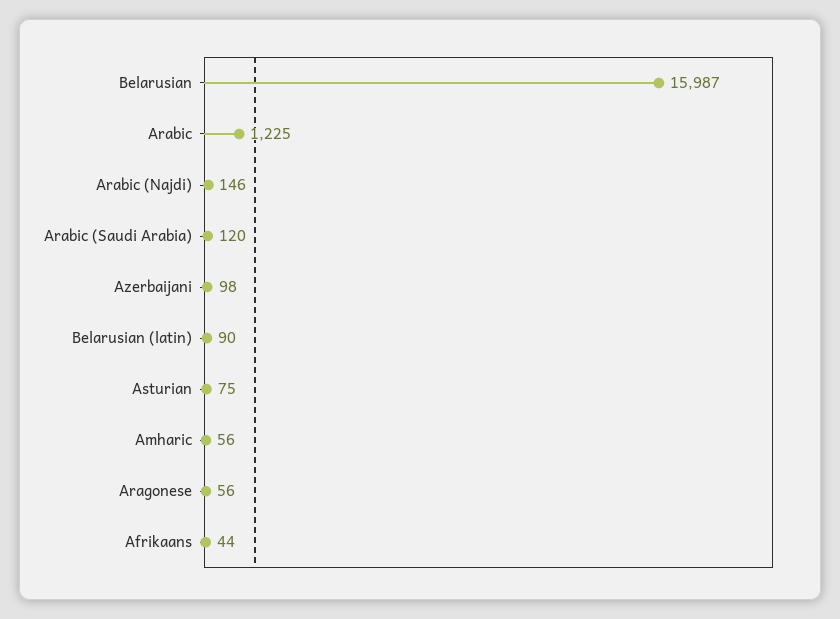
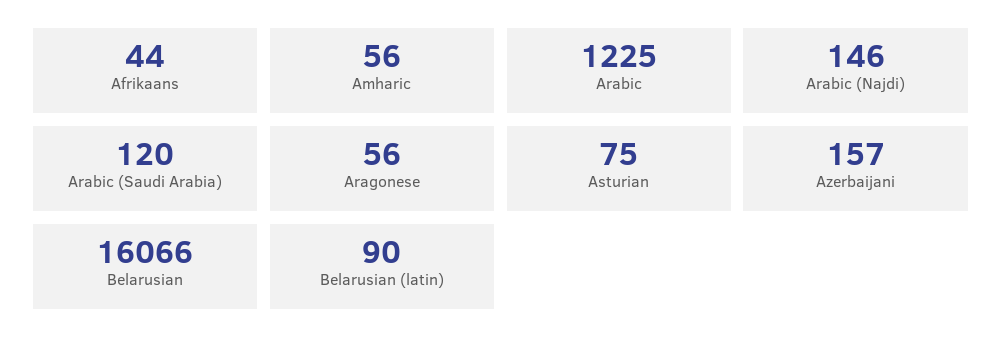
Belarusian: 15987 -> 16066
Azerbaijani: 98 -> 157

